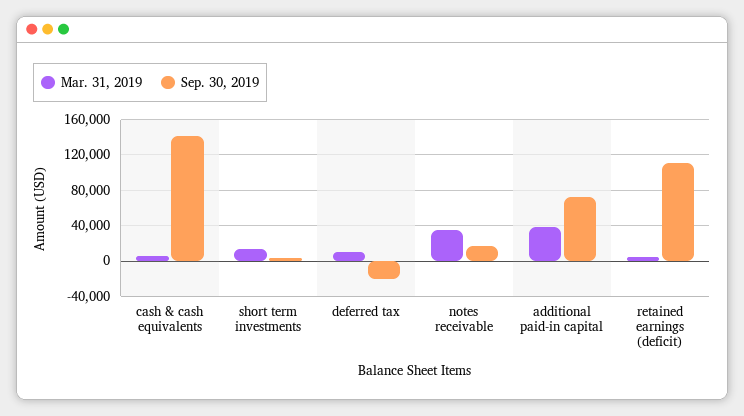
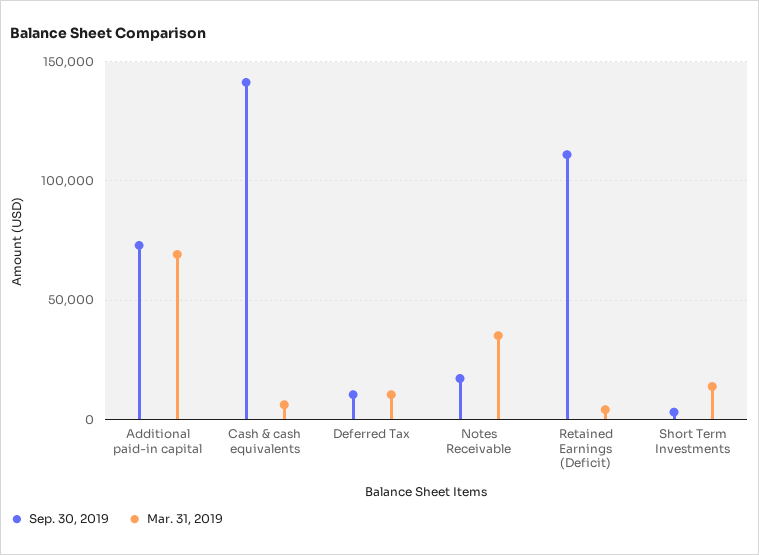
Sep. 30, 2019, deferred tax: -20000 -> 10000
Mar. 31, 2019, additional paid-in capital: 40000 -> 70000

